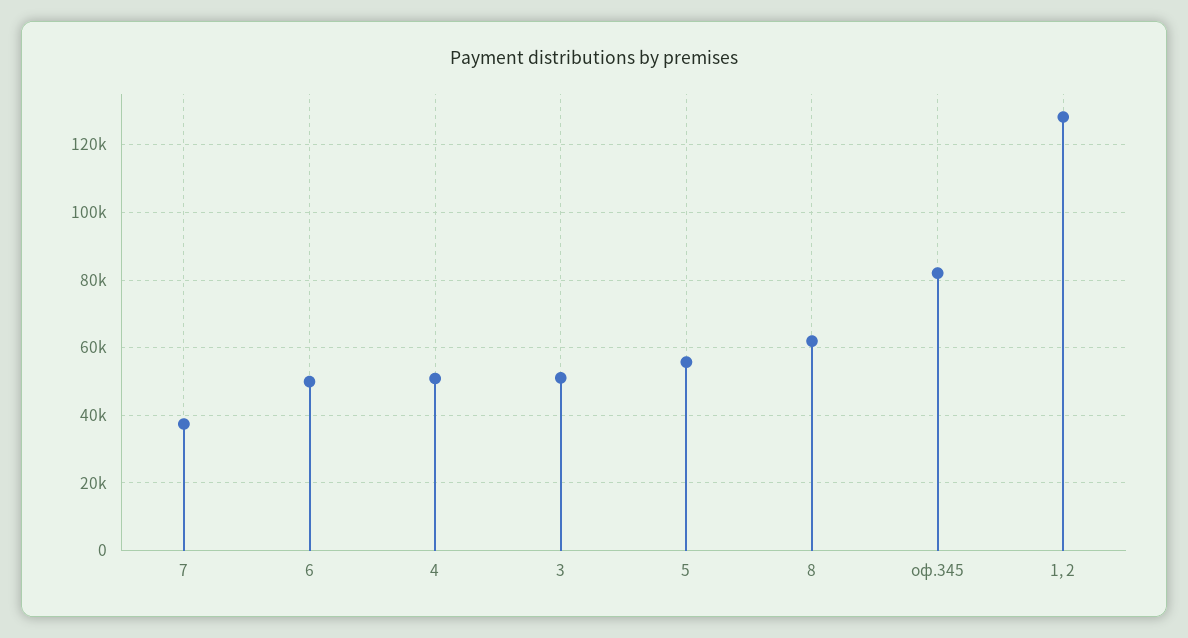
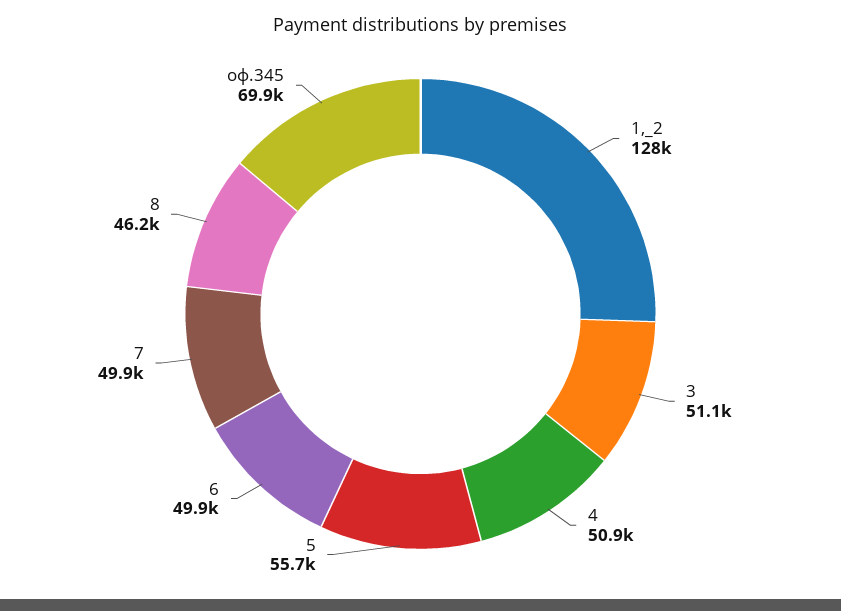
7: 38000 -> 49900
8: 62000 -> 46200
оф.345: 82000 -> 69900

